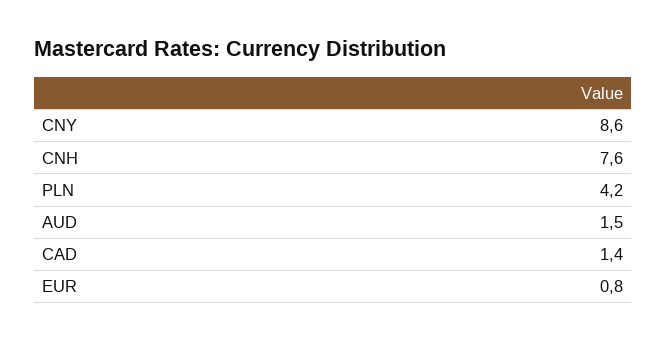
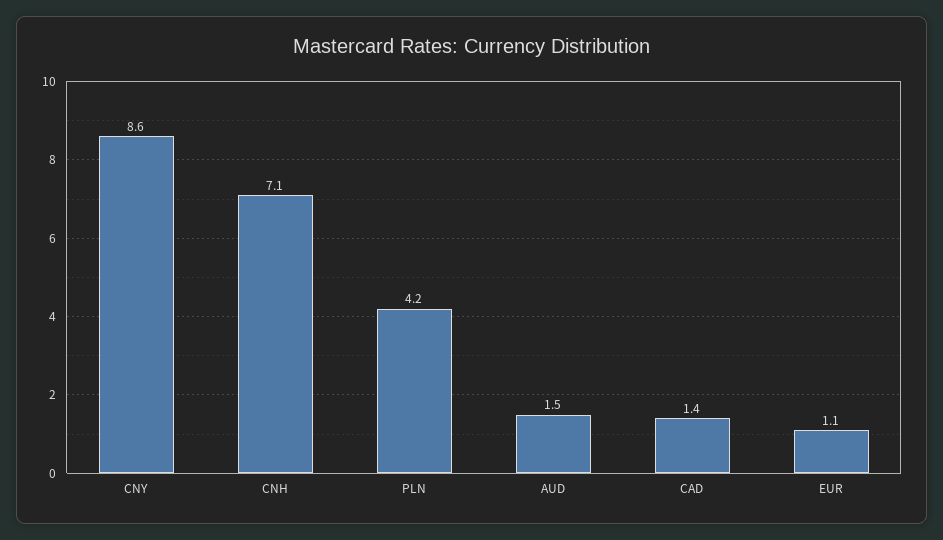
CNH: 7.6 -> 7.1
EUR: 0.8 -> 1.1

